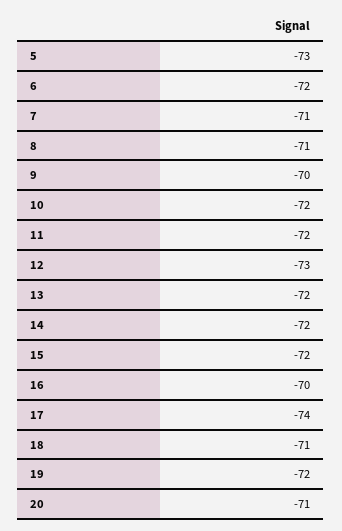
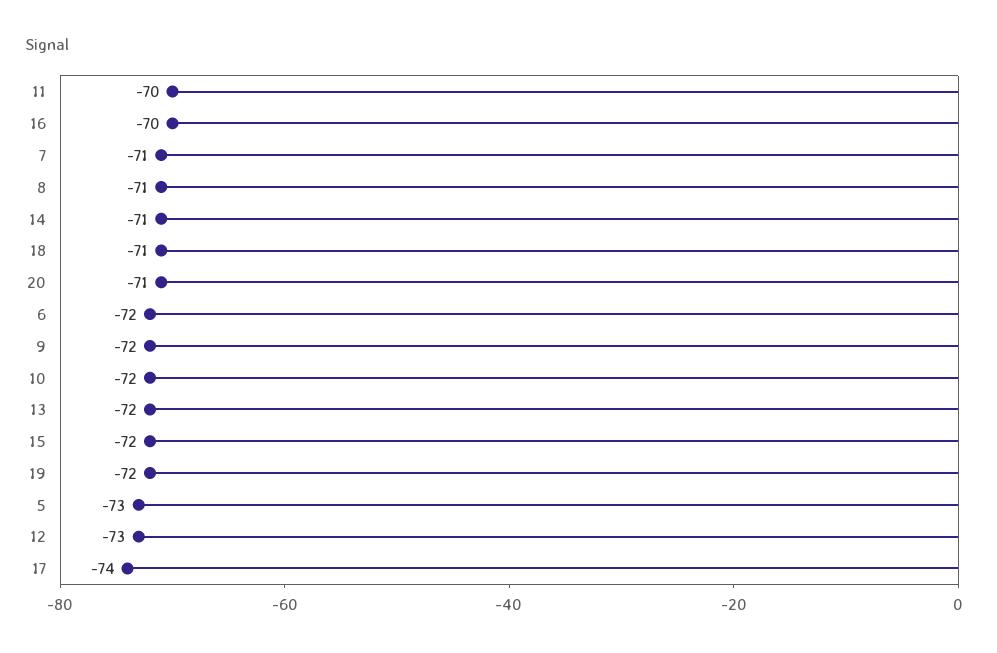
9: -70 -> -72
11: -72 -> -70
14: -72 -> -71

